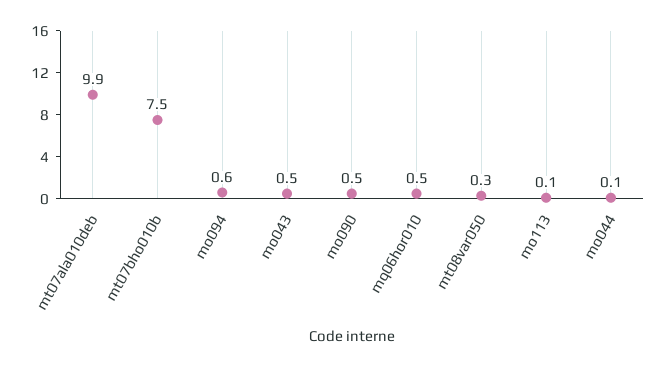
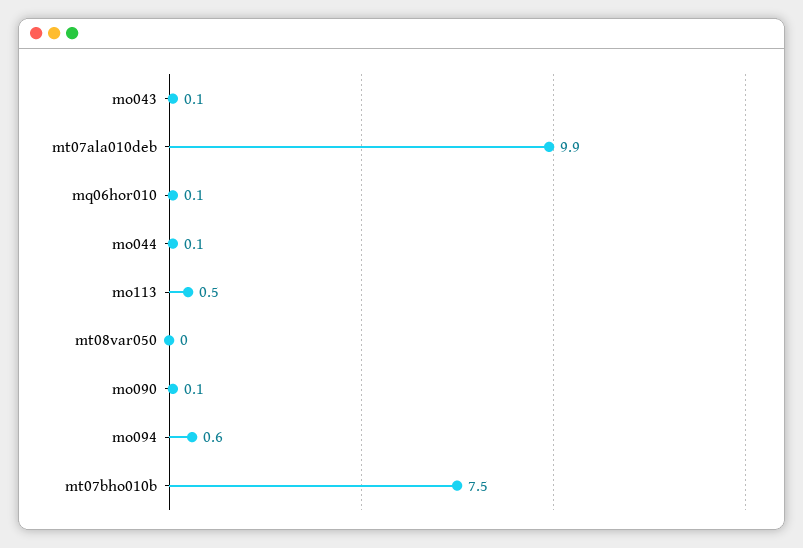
mo043: 0.5 -> 0.1
mo090: 0.5 -> 0.1
mq06hor010: 0.5 -> 0.1
mt08var050: 0.3 -> 0
mo113: 0.1 -> 0.5

